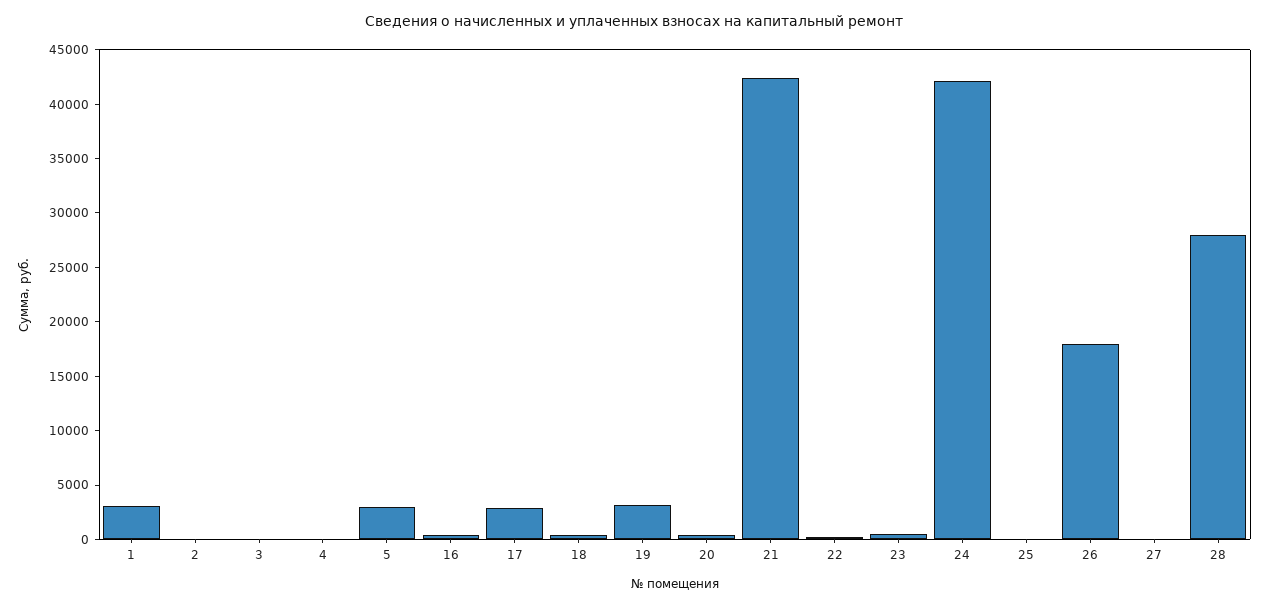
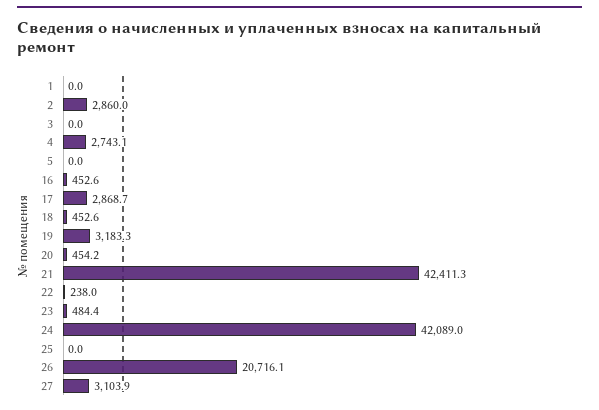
1: 3000 -> 0
2: 0 -> 2860
4: 0 -> 2743.1
5: 3000 -> 0
26: 18000 -> 20716.1
27: 0 -> 3103.9
28: 28000 -> none

